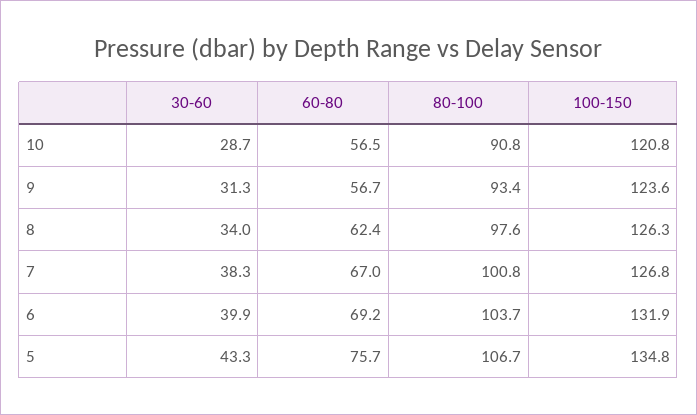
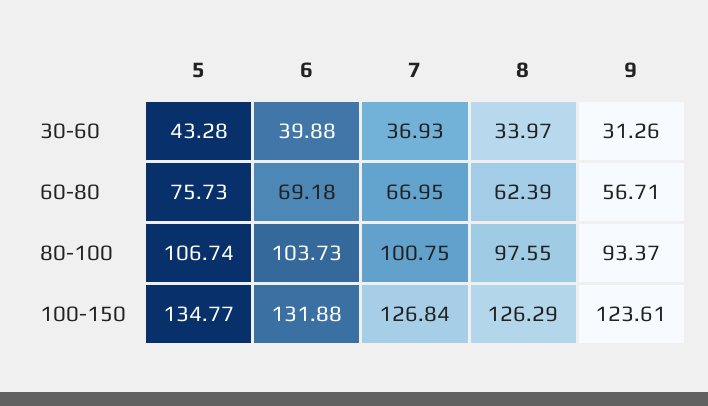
30-60, 10: 28.7 -> none
60-80, 10: 56.5 -> none
80-100, 10: 90.8 -> none
100-150, 10: 120.8 -> none
30-60, 7: 38.3 -> 36.93

